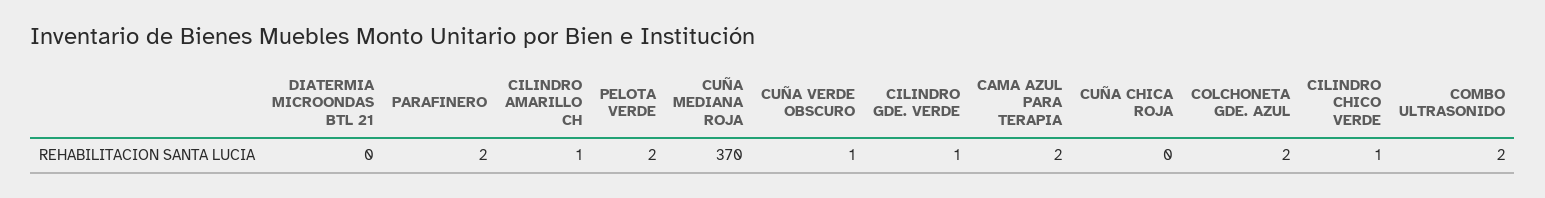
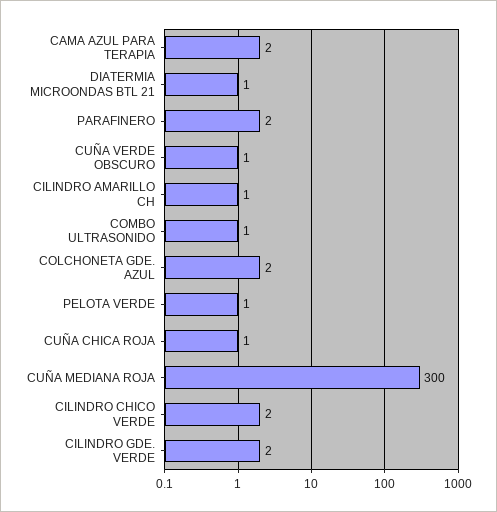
DIATERMIA MICROONDAS BTL 21: 0 -> 1
PELOTA VERDE: 2 -> 1
CUÑA MEDIANA ROJA: 370 -> 300
CILINDRO GDE. VERDE: 1 -> 2
CUÑA CHICA ROJA: 0 -> 1
CILINDRO CHICO VERDE: 1 -> 2
COMBO ULTRASONIDO: 2 -> 1

